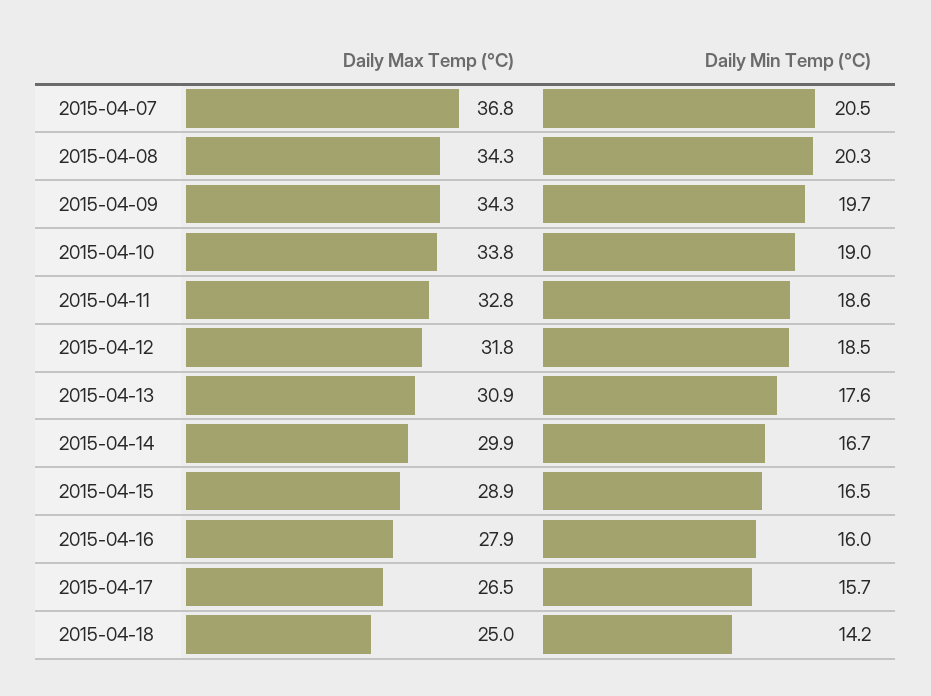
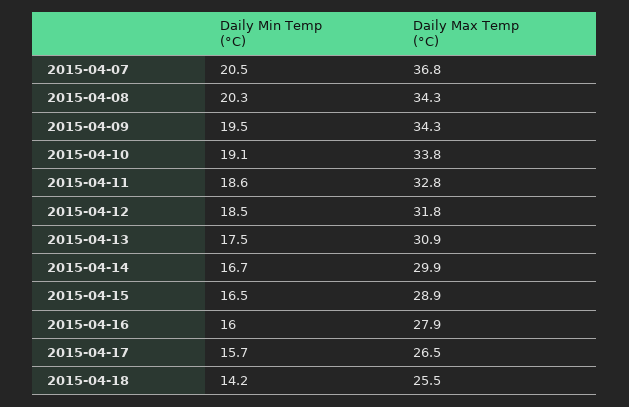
Daily Min Temp (°C), 2015-04-09: 19.7 -> 19.5
Daily Min Temp (°C), 2015-04-10: 19 -> 19.1
Daily Min Temp (°C), 2015-04-13: 17.6 -> 17.5
Daily Max Temp (°C), 2015-04-18: 25 -> 25.5

